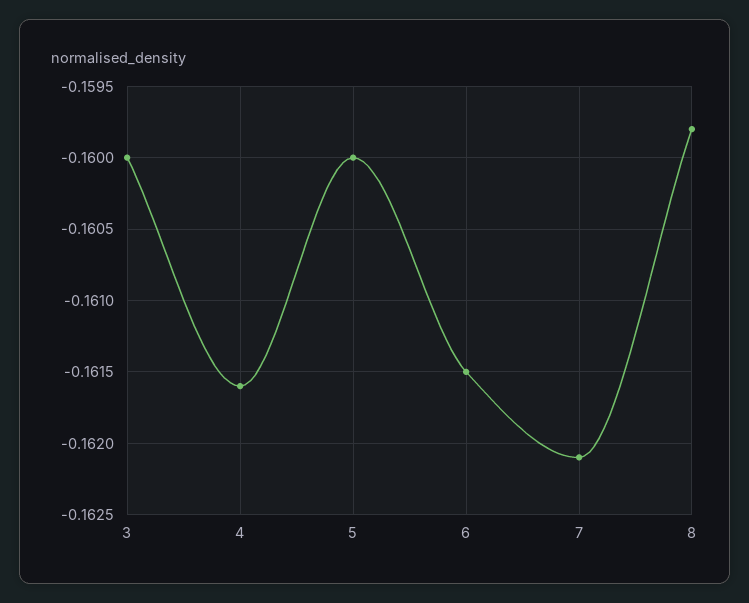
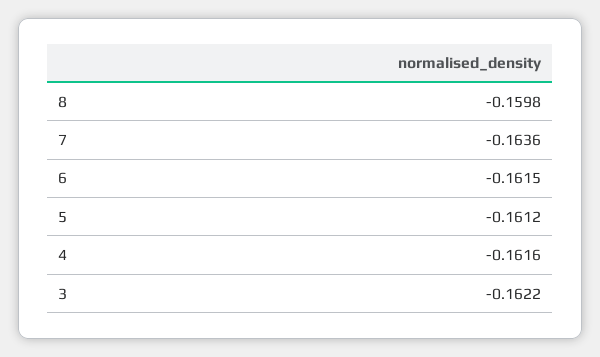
3: -0.16 -> -0.1622
5: -0.16 -> -0.1612
7: -0.1621 -> -0.1636

